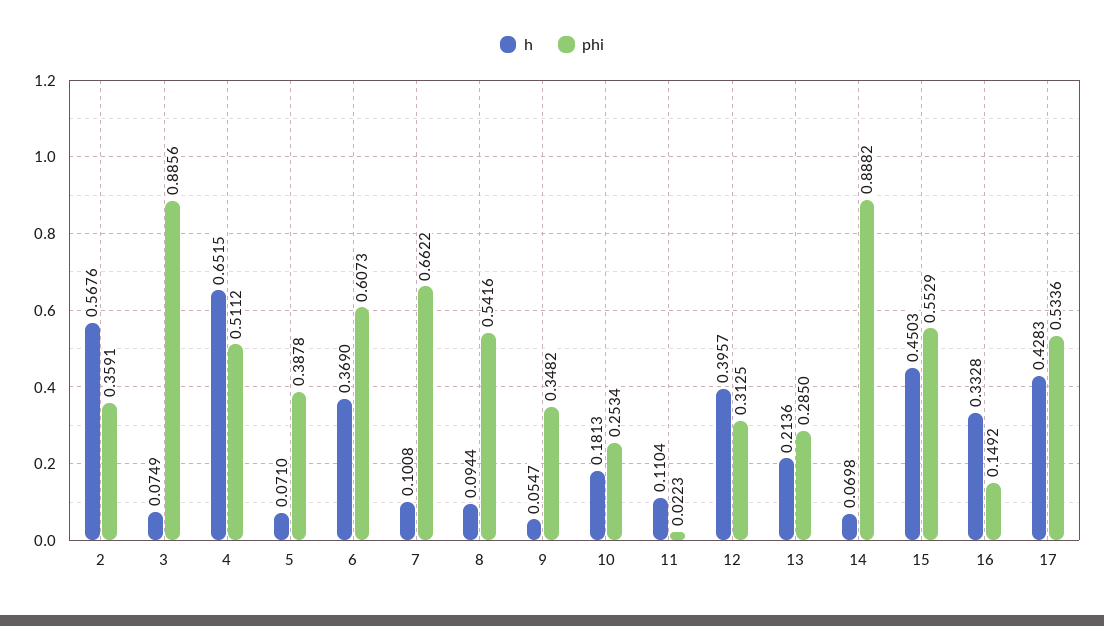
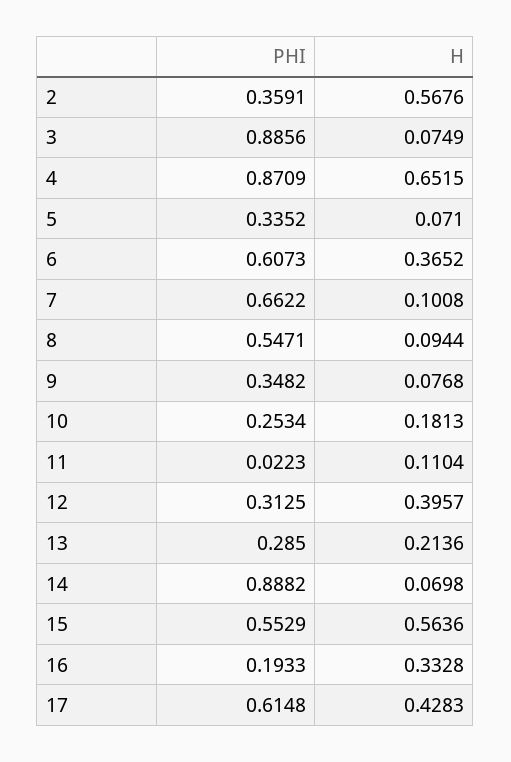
phi, 4: 0.5112 -> 0.8709
phi, 5: 0.3878 -> 0.3352
h, 6: 0.369 -> 0.3652
phi, 8: 0.5416 -> 0.5471
h, 9: 0.0547 -> 0.0768
h, 15: 0.4503 -> 0.5636
phi, 16: 0.1492 -> 0.1933
phi, 17: 0.5336 -> 0.6148

